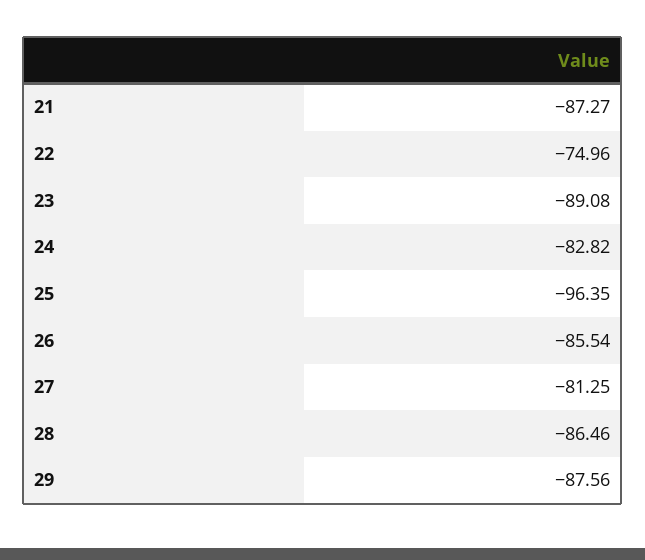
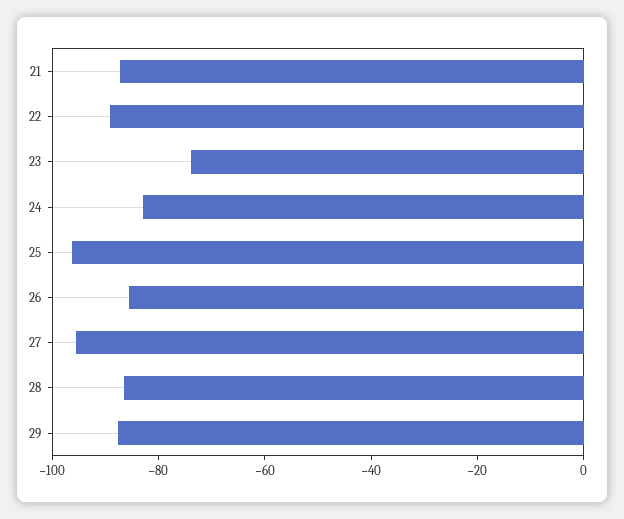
22: -74.96 -> -90
23: -89.08 -> -75
27: -81.25 -> -95

